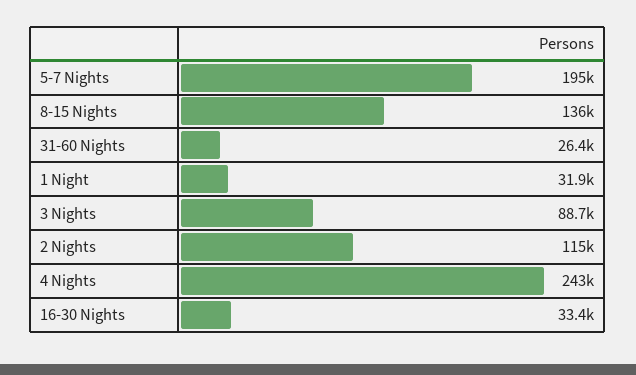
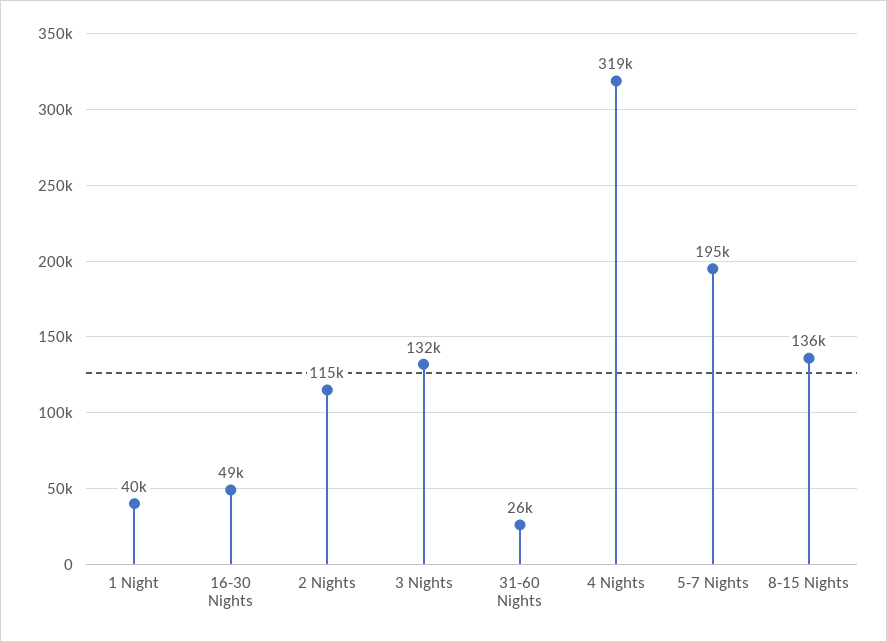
1 Night: 31900 -> 40000
3 Nights: 88700 -> 132000
4 Nights: 243000 -> 319000
16-30 Nights: 33400 -> 49000

